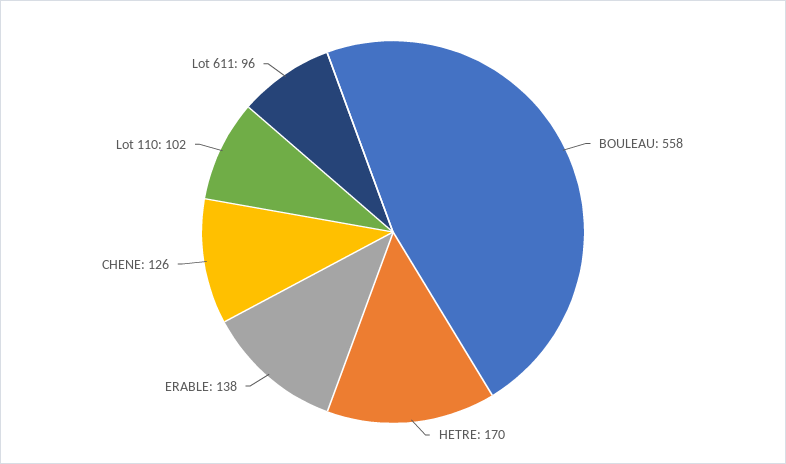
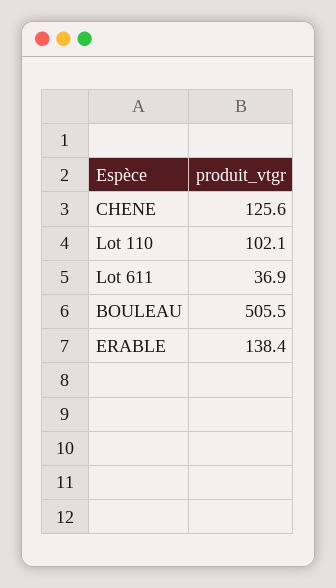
BOULEAU: 558 -> 505.5
HETRE: 170 -> none
Lot 611: 96 -> 36.9

